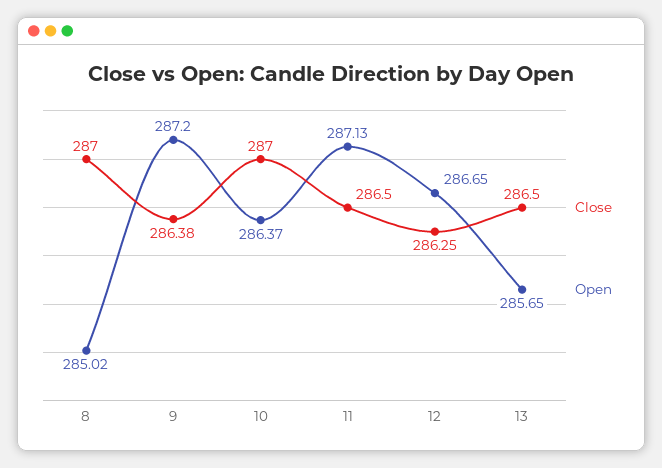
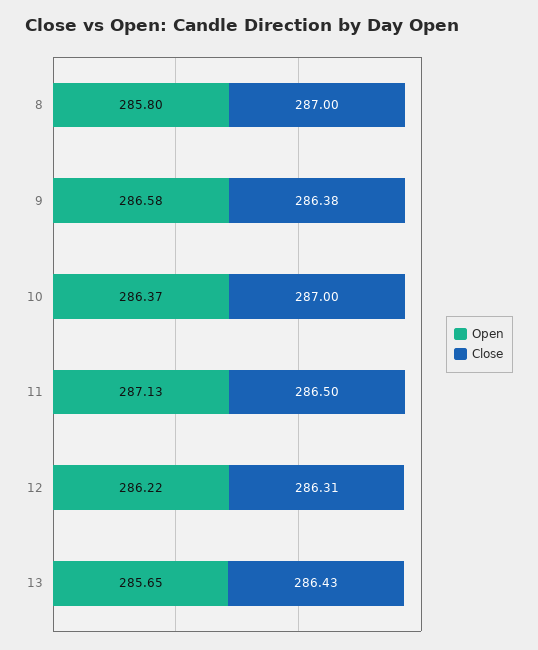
Open, 8: 285.02 -> 285.8
Open, 9: 287.2 -> 286.58
Close, 12: 286.25 -> 286.31
Open, 12: 286.65 -> 286.22
Close, 13: 286.5 -> 286.43

